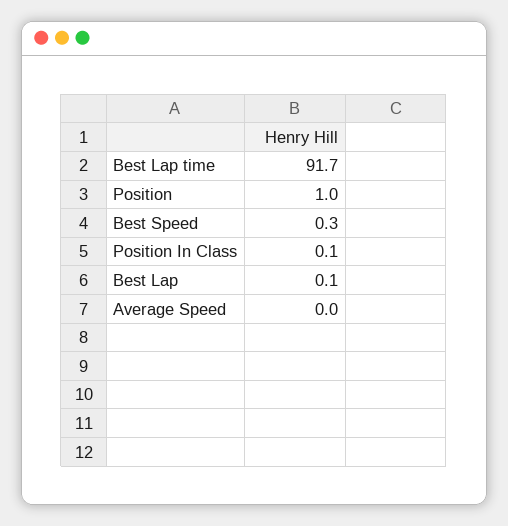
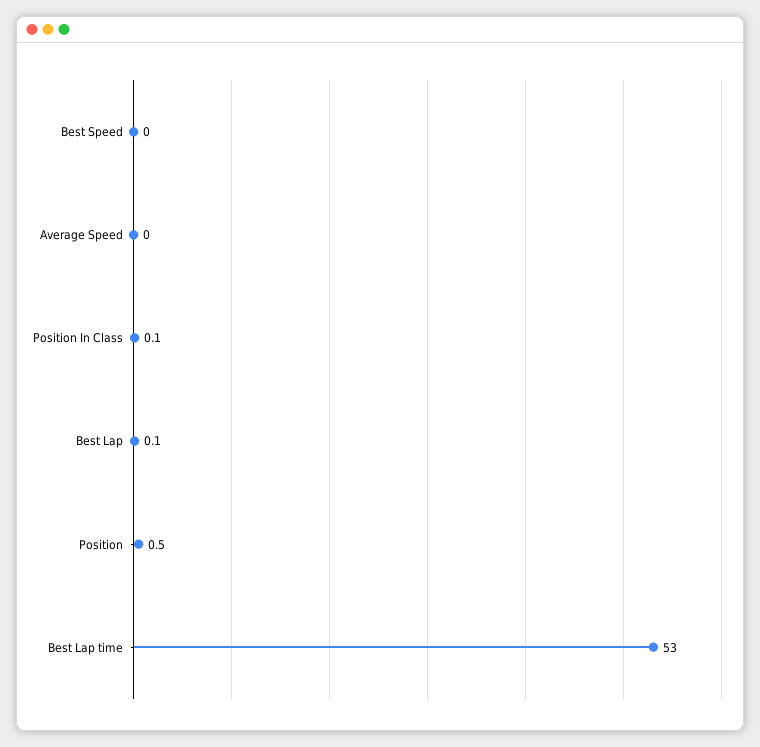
Best Lap time: 91.7 -> 53
Position: 1 -> 0.5
Best Speed: 0.3 -> 0

